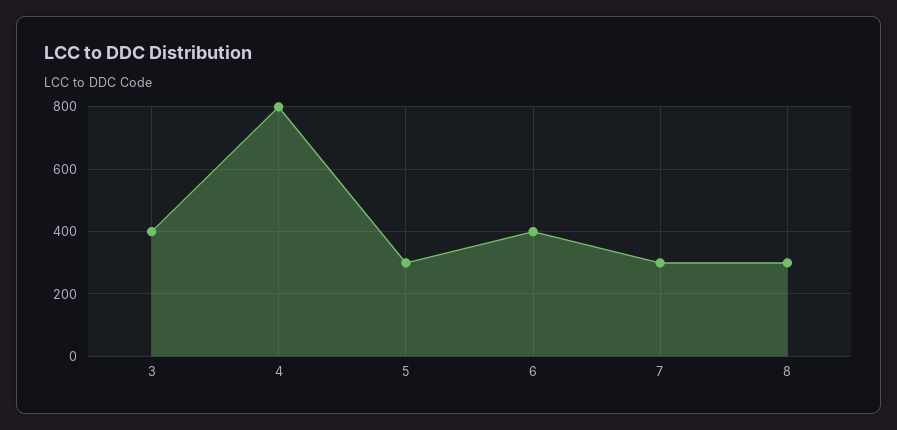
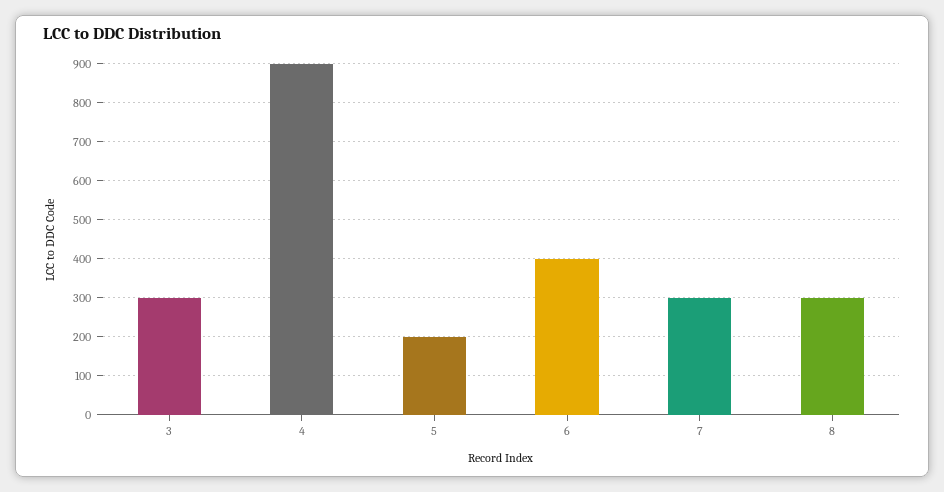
3: 400 -> 300
4: 800 -> 900
5: 300 -> 200

